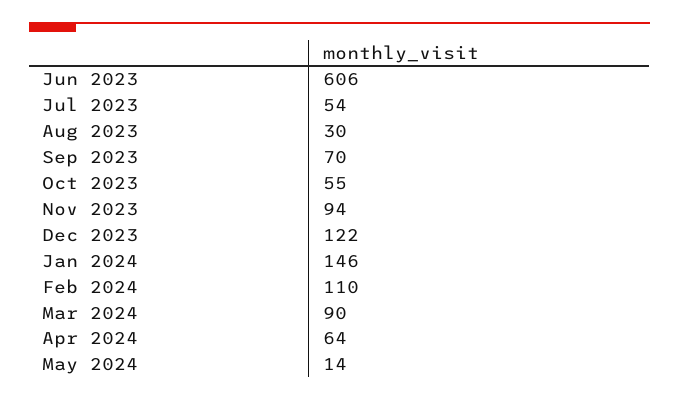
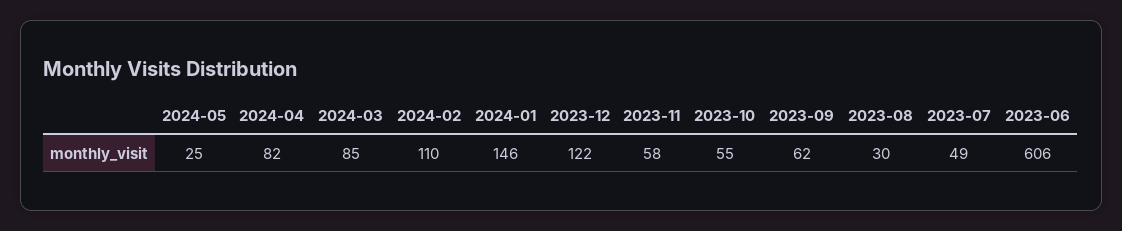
Jul 2023: 54 -> 49
Sep 2023: 70 -> 62
Nov 2023: 94 -> 58
Mar 2024: 90 -> 85
Apr 2024: 64 -> 82
May 2024: 14 -> 25

